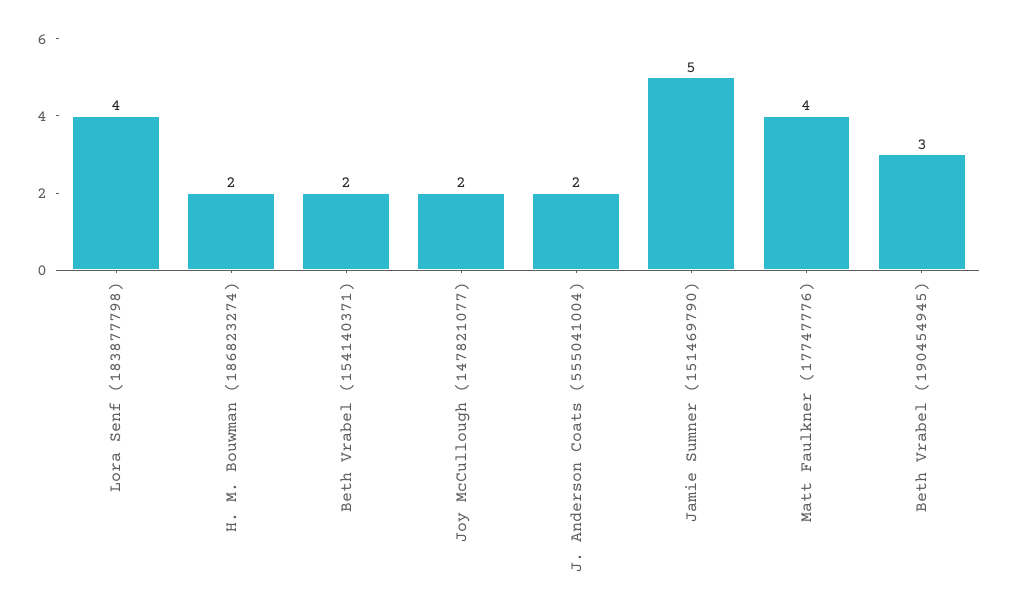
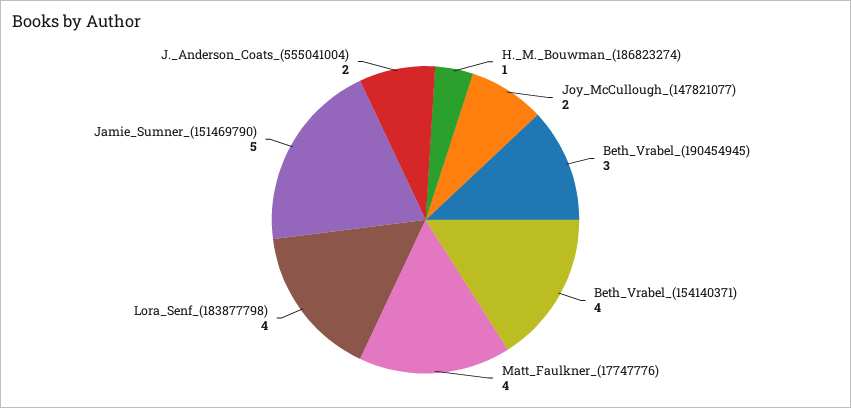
H. M. Bouwman (186823274): 2 -> 1
Beth Vrabel (154140371): 2 -> 4

